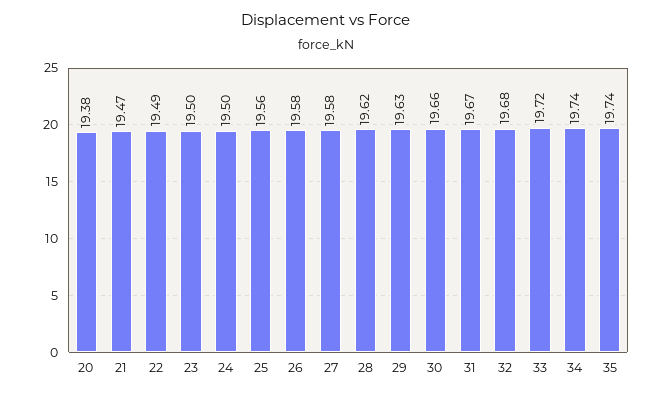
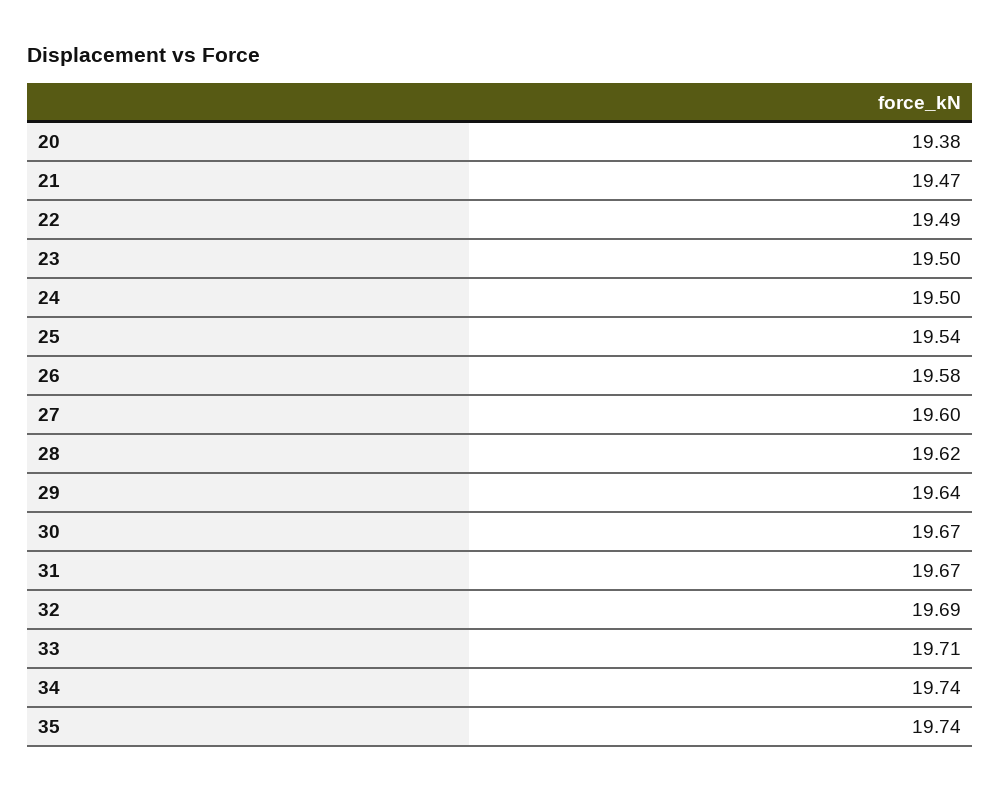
25: 19.56 -> 19.54
27: 19.58 -> 19.6
29: 19.63 -> 19.64
30: 19.66 -> 19.67
32: 19.68 -> 19.69
33: 19.72 -> 19.71

